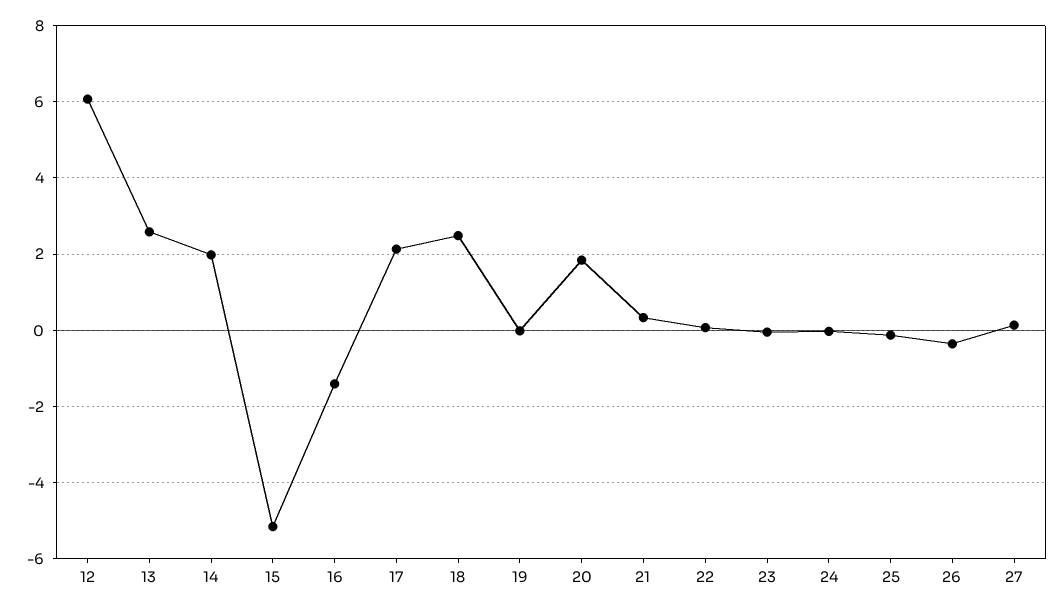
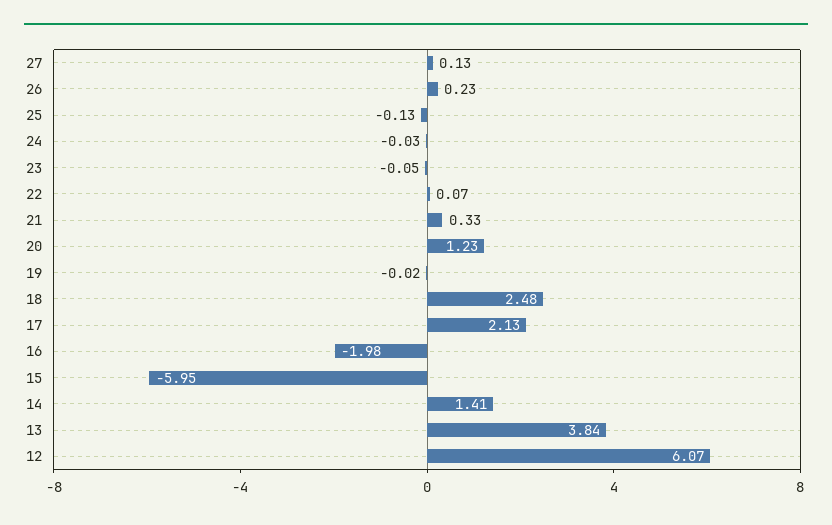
13: 2.6 -> 3.84
14: 2 -> 1.41
15: -5.2 -> -5.95
16: -1.4 -> -1.98
20: 1.8 -> 1.23
26: -0.4 -> 0.23

